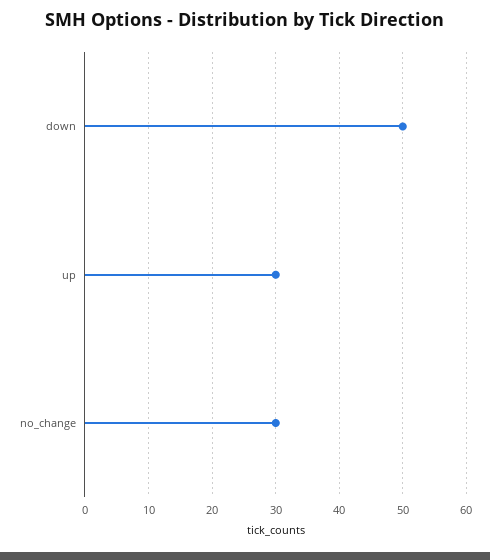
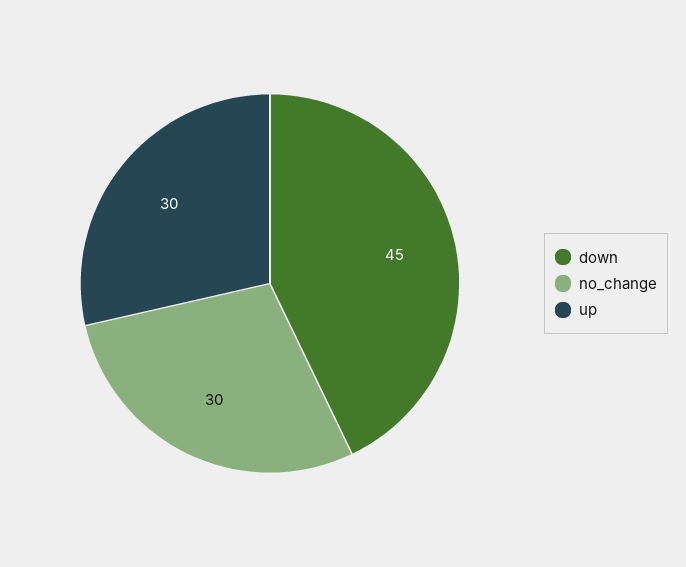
down: 50 -> 45

